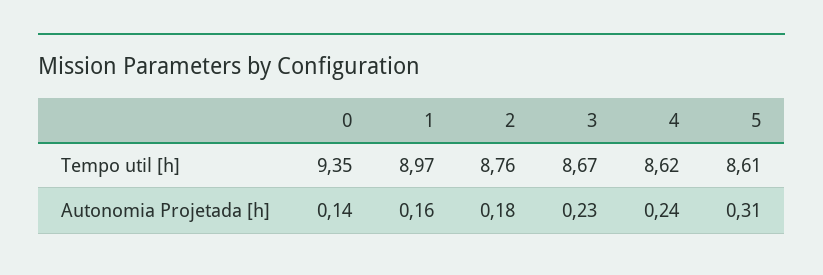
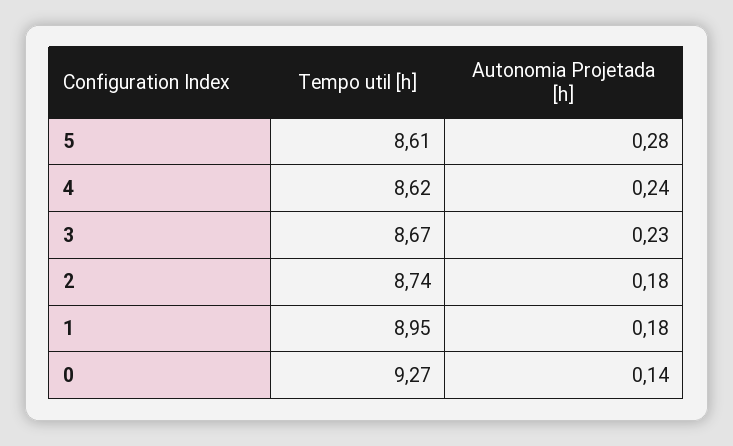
0, Tempo util [h]: 9.35 -> 9.27
1, Tempo util [h]: 8.97 -> 8.95
2, Tempo util [h]: 8.76 -> 8.74
1, Autonomia Projetada [h]: 0.16 -> 0.18
5, Autonomia Projetada [h]: 0.31 -> 0.28

